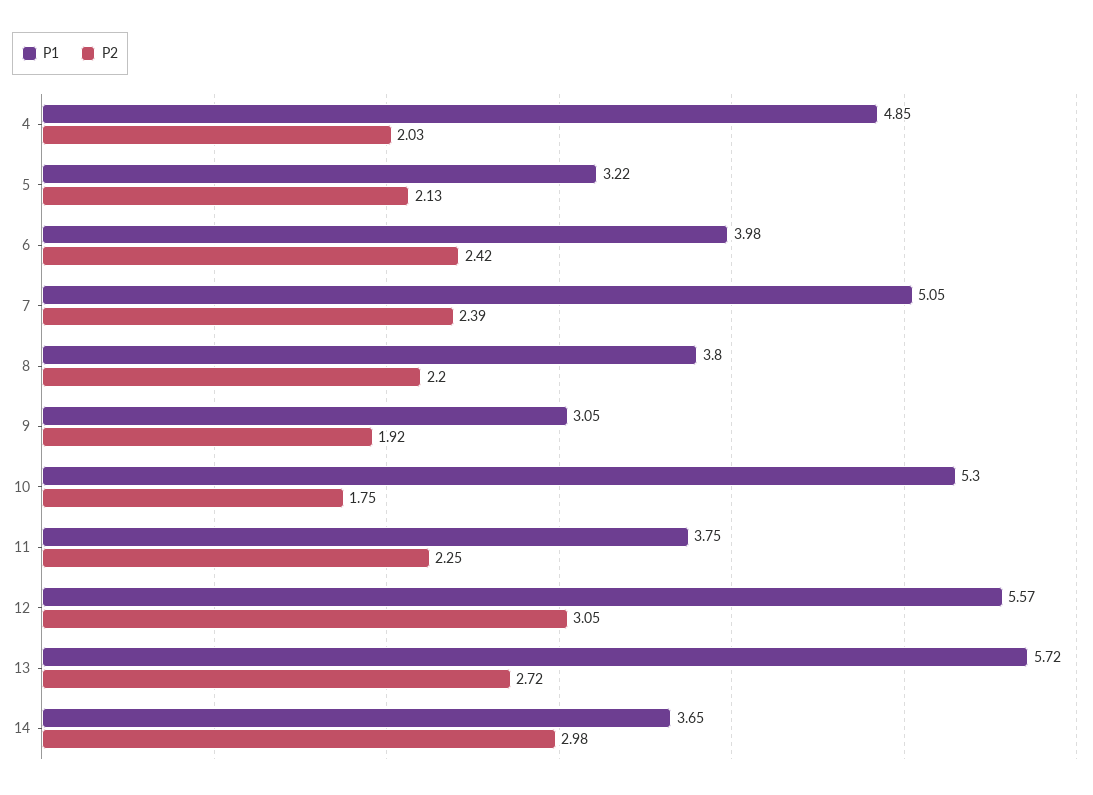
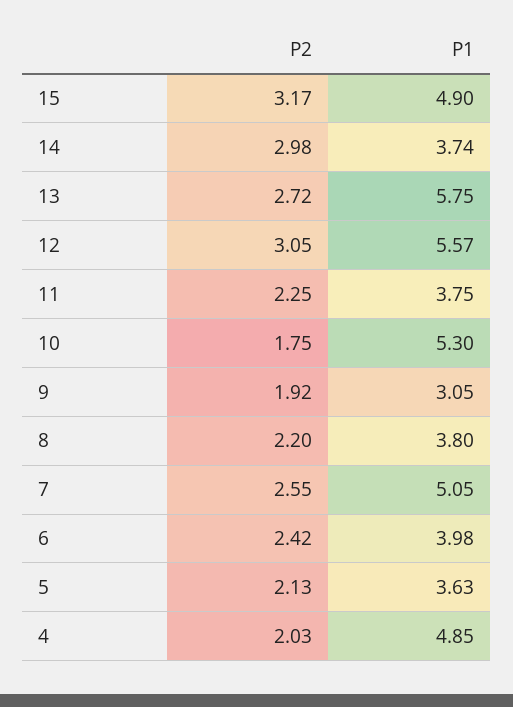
P1, 5: 3.22 -> 3.63
P2, 7: 2.39 -> 2.55
P1, 13: 5.72 -> 5.75
P1, 14: 3.65 -> 3.74
P2, 15: none -> 3.17
P1, 15: none -> 4.9

